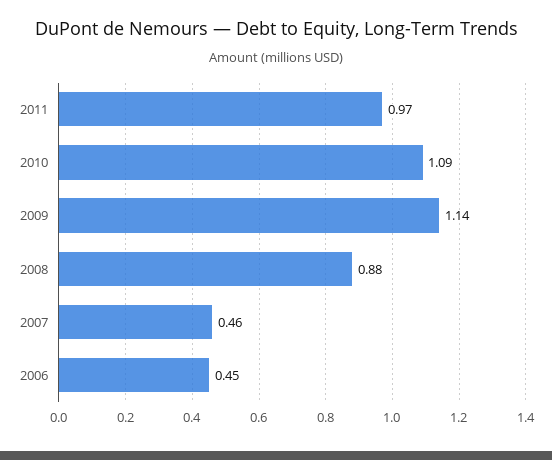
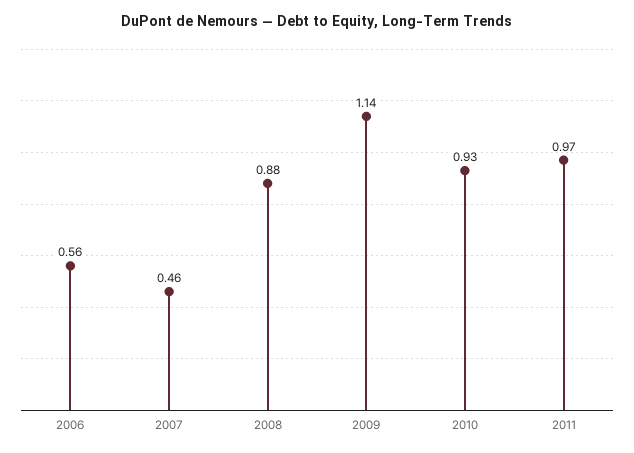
2010: 1.09 -> 0.93
2006: 0.45 -> 0.56

